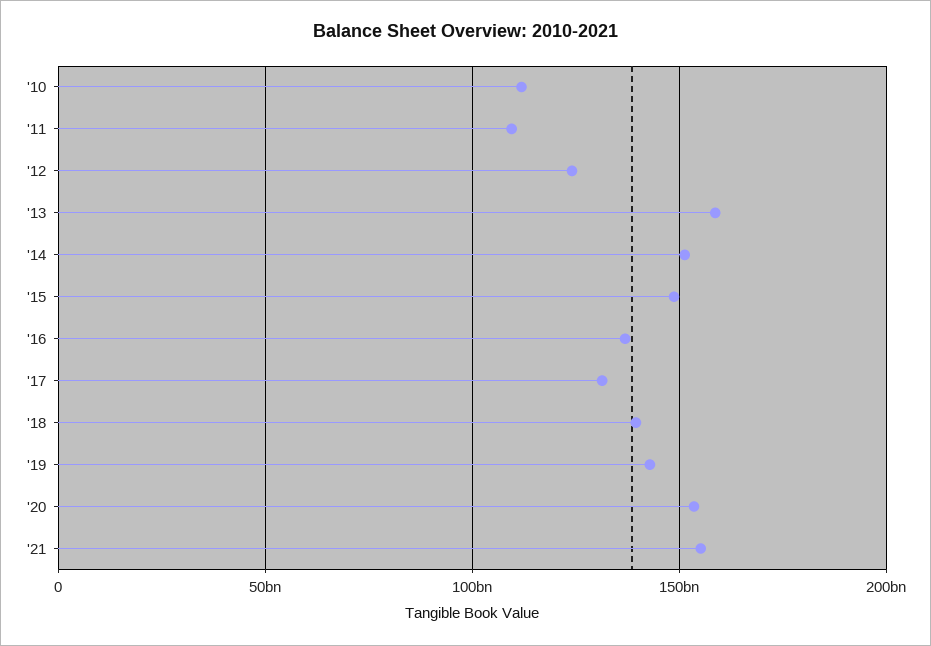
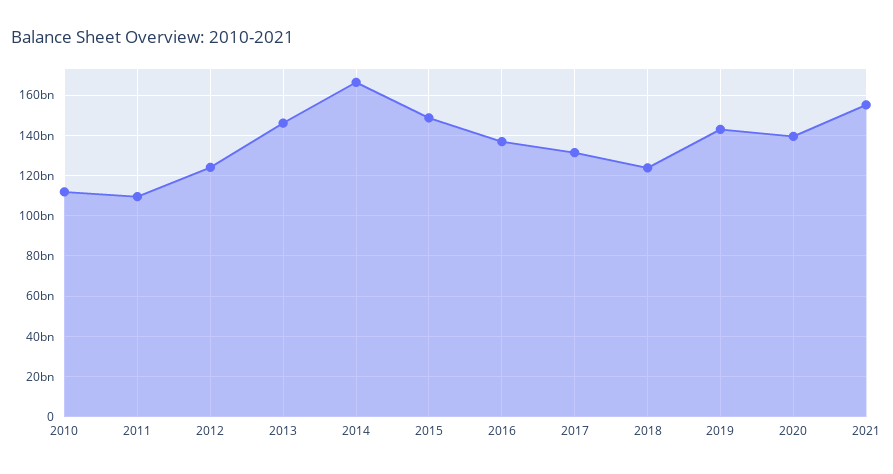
'13: 160000000000 -> 145000000000
'14: 150000000000 -> 165000000000
'18: 140000000000 -> 125000000000
'20: 155000000000 -> 140000000000

